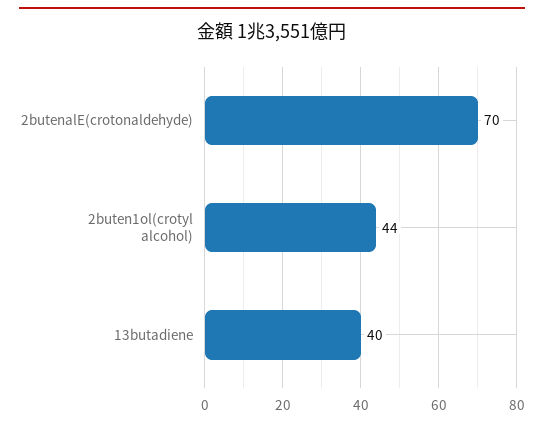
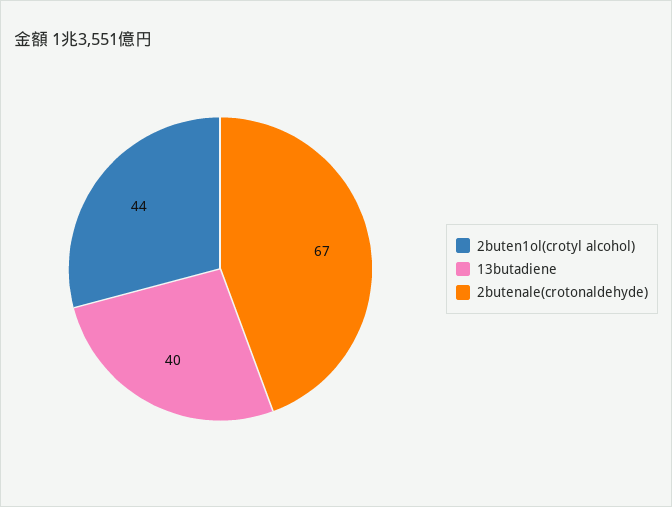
2butenalE(crotonaldehyde): 70 -> 67

